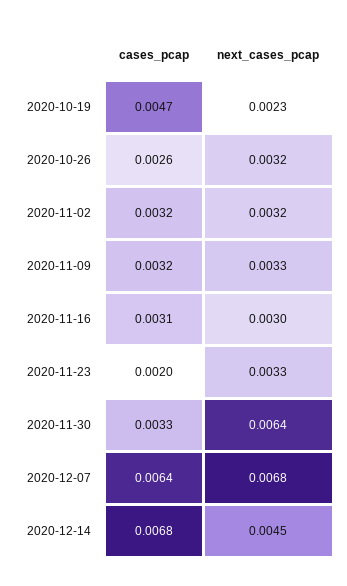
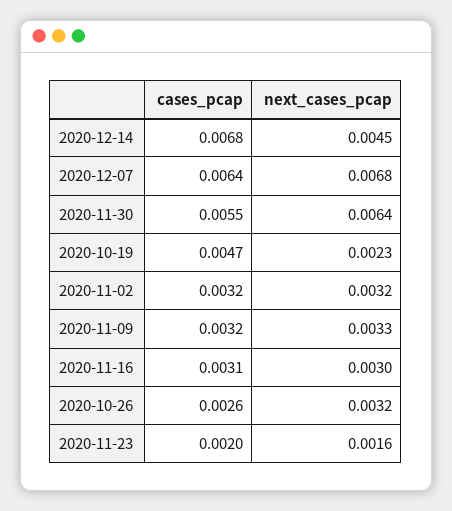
next_cases_pcap, 2020-11-23: 0.0033 -> 0.0016
cases_pcap, 2020-11-30: 0.0033 -> 0.0055

